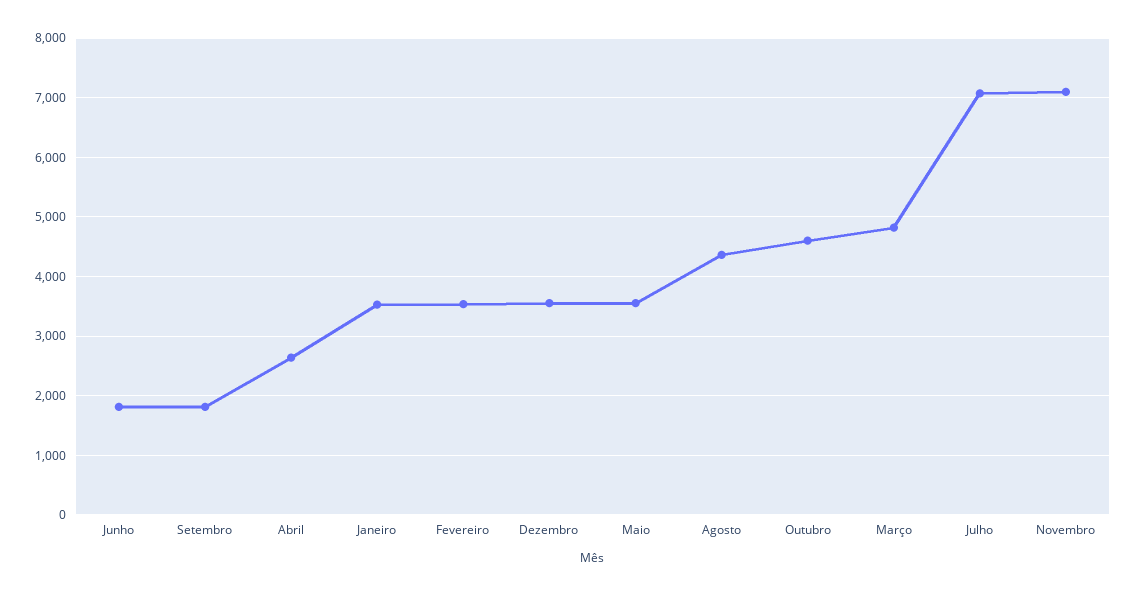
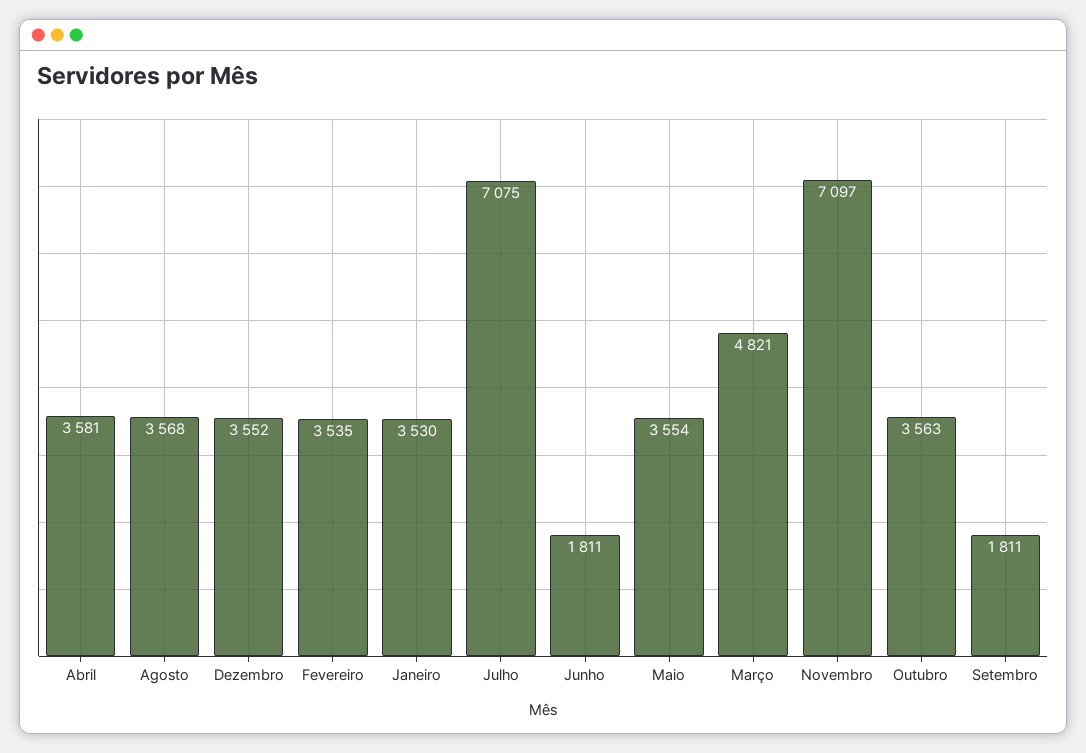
Abril: 2600 -> 3581
Agosto: 4400 -> 3568
Outubro: 4600 -> 3563

